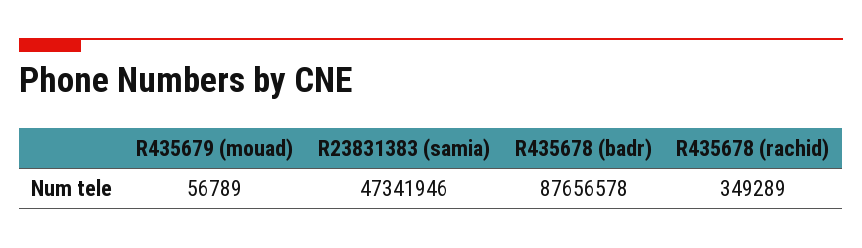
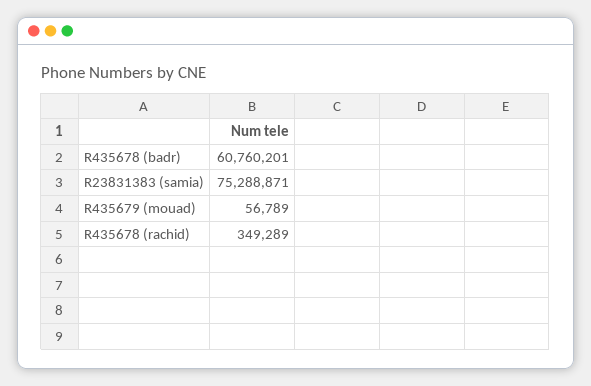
R23831383 (samia): 47341946 -> 75288871
R435678 (badr): 87656578 -> 60760201

